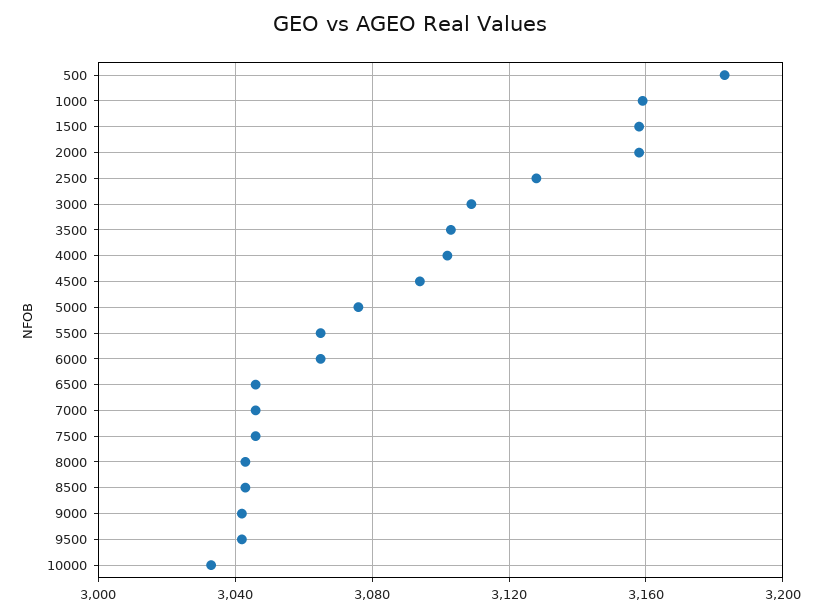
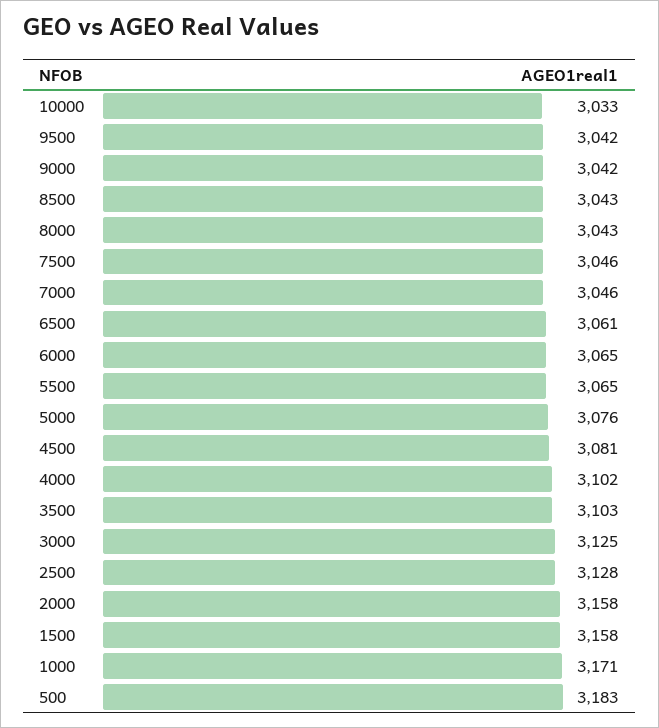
1000: 3160 -> 3171
3000: 3110 -> 3125
4500: 3095 -> 3081
6500: 3045 -> 3061

